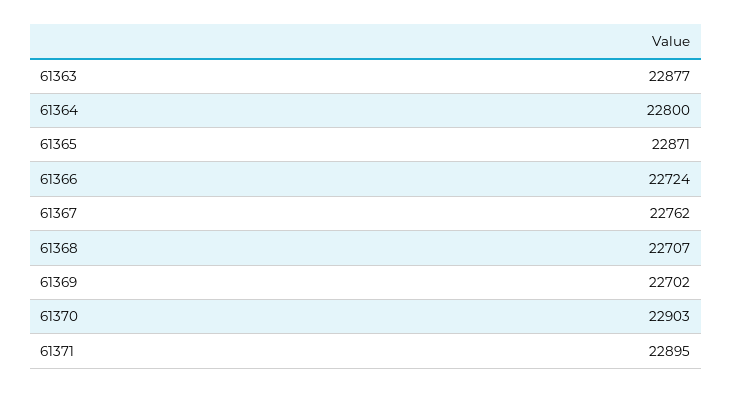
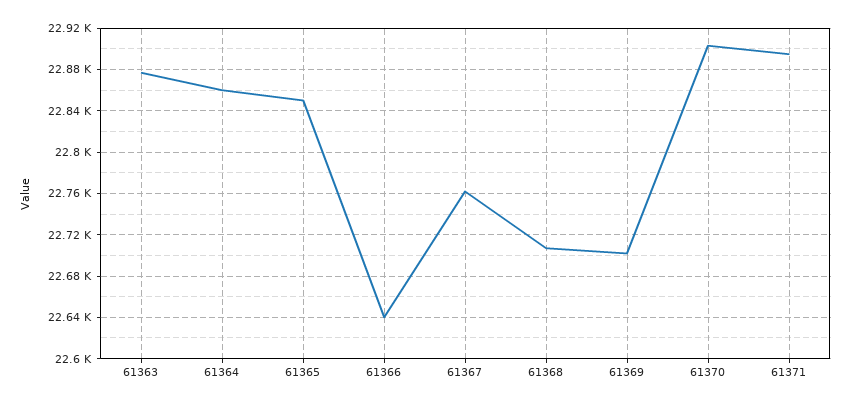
61364: 22800 -> 22860
61365: 22871 -> 22850
61366: 22724 -> 22640

